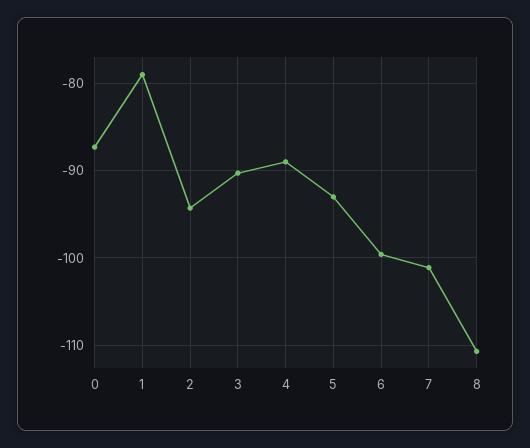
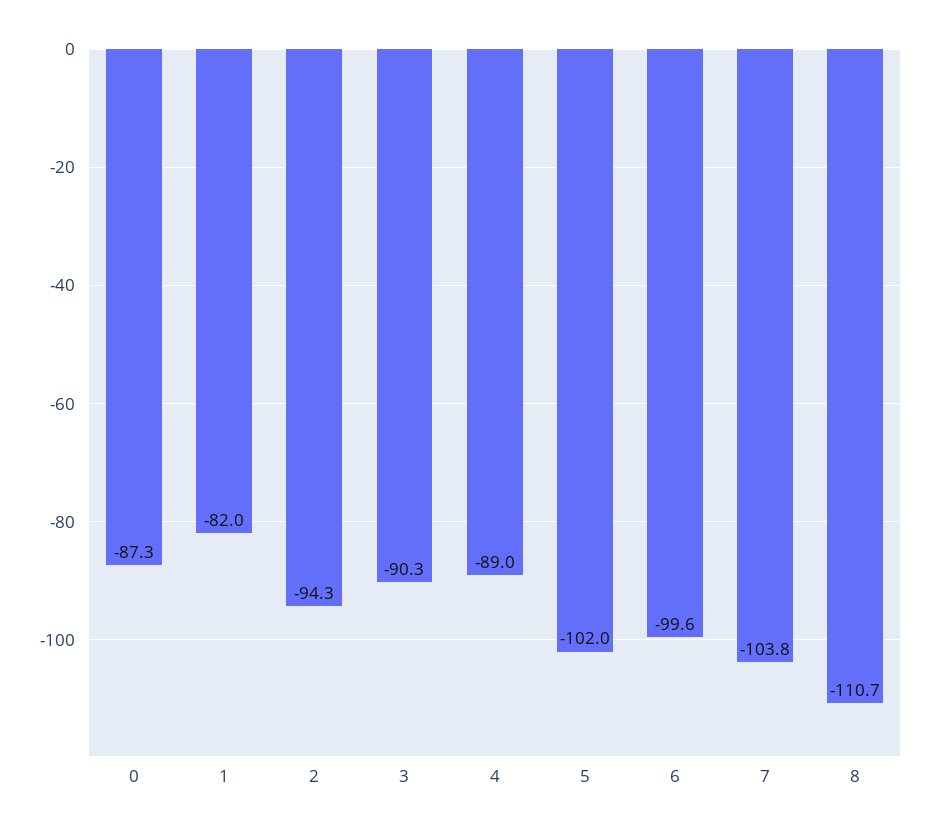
1: -79 -> -82
5: -93 -> -102
7: -101 -> -103.8

